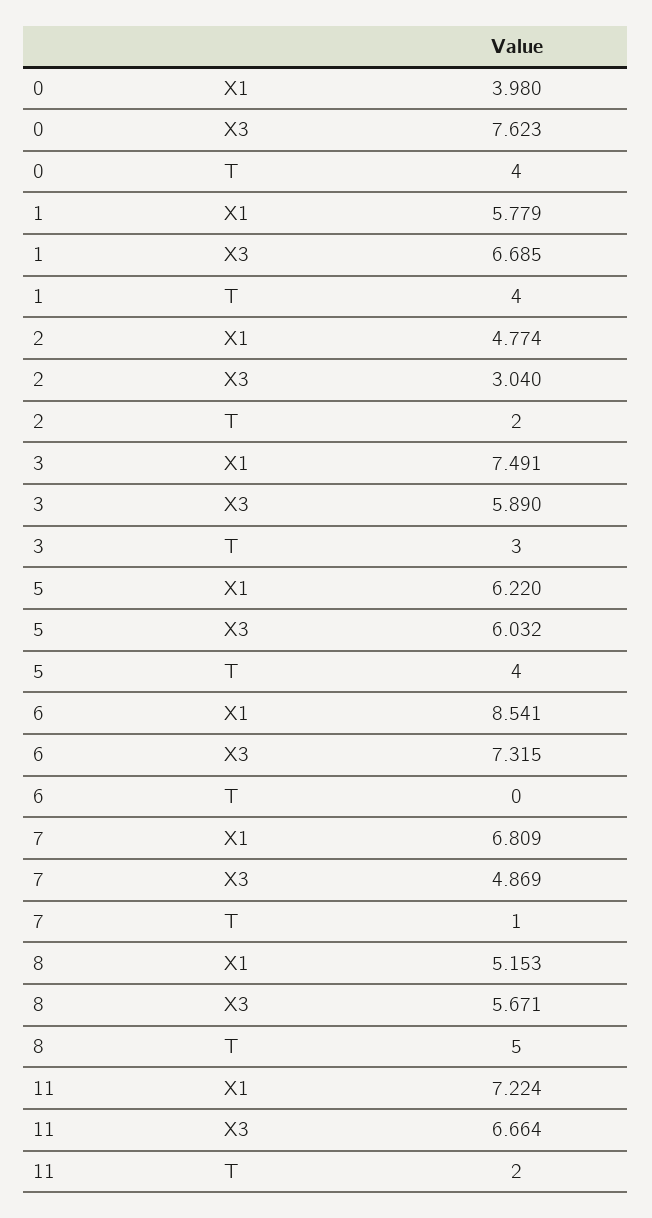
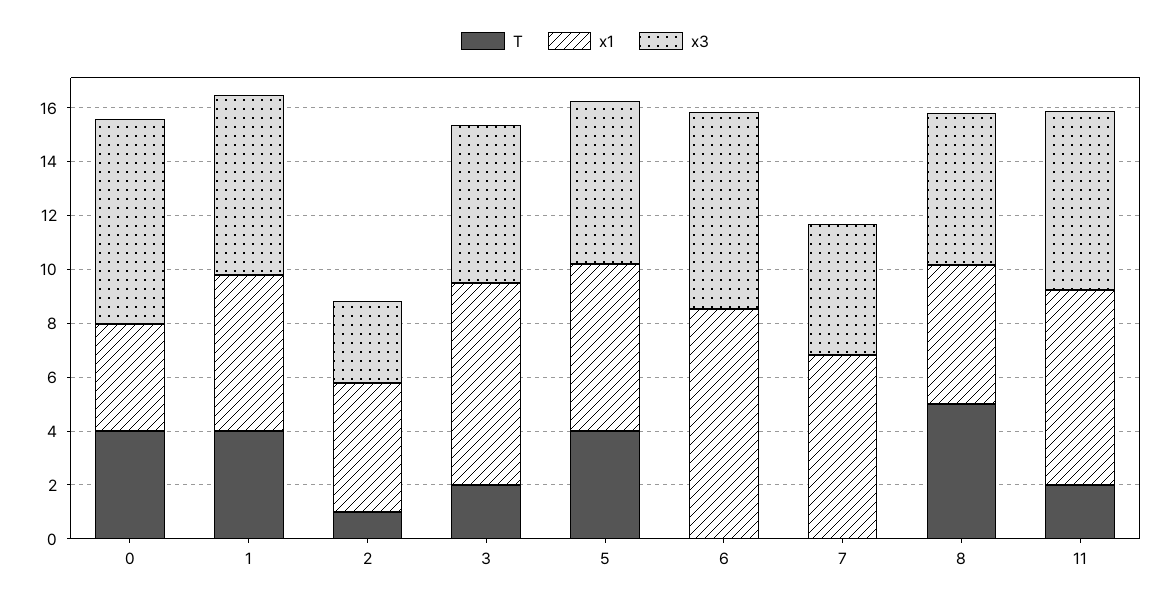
T, 2: 2 -> 1
T, 3: 3 -> 2
T, 7: 1 -> 0

